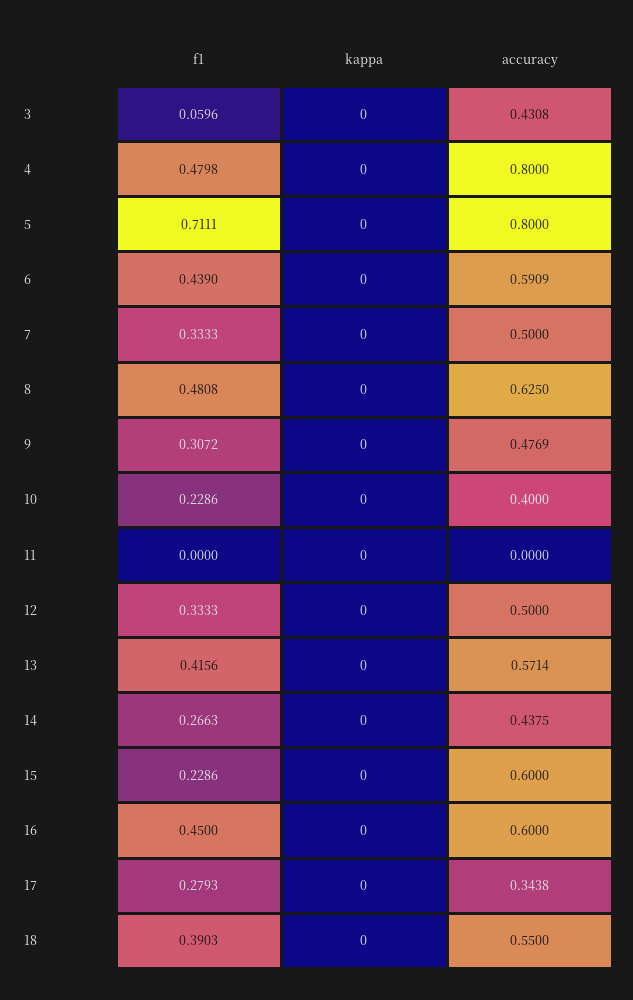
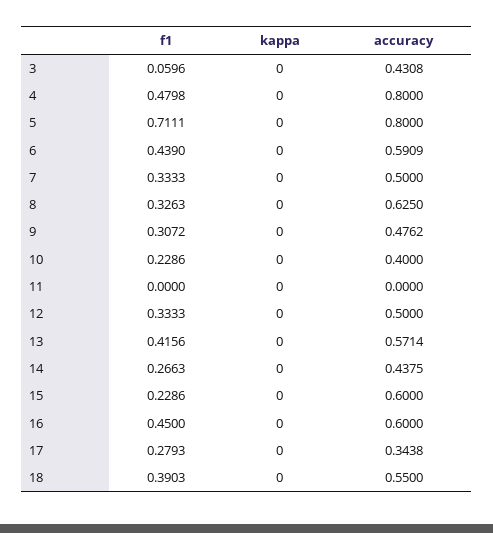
f1, 8: 0.4808 -> 0.3263
accuracy, 9: 0.4769 -> 0.4762

